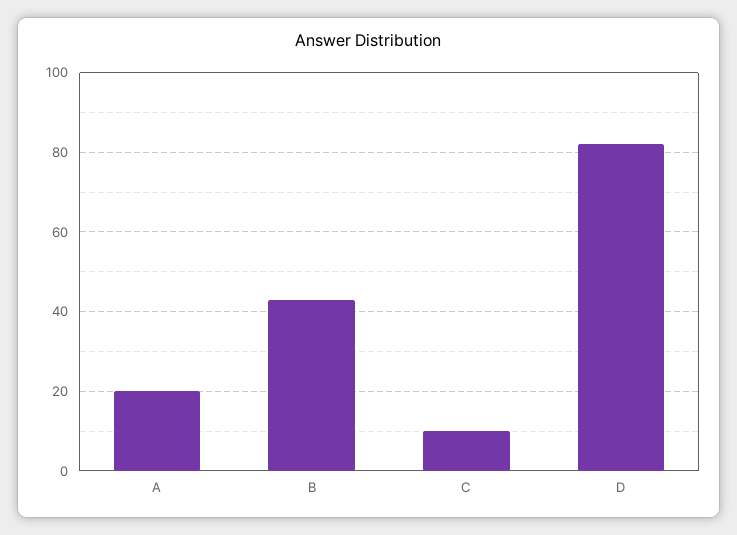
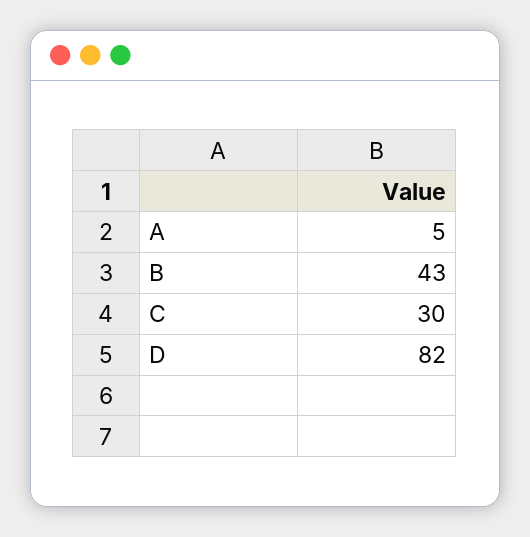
A: 20 -> 5
C: 10 -> 30

